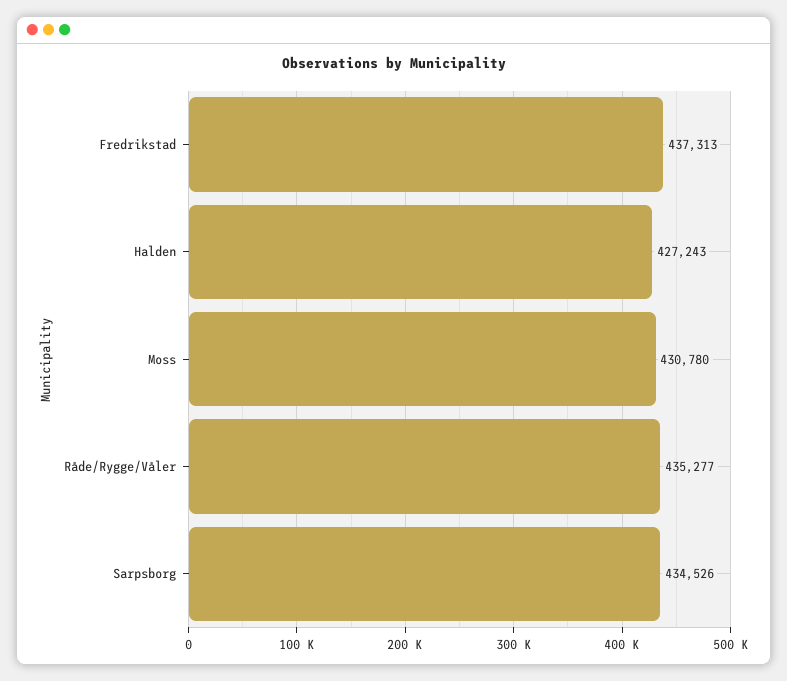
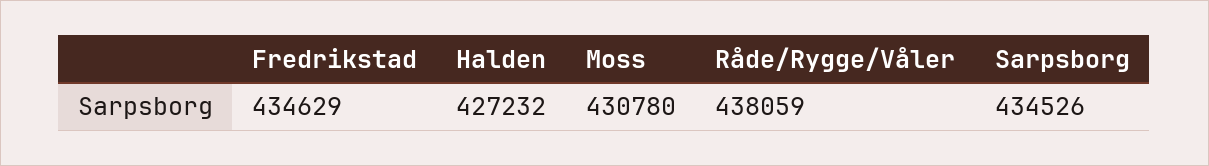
Fredrikstad: 437313 -> 434629
Halden: 427243 -> 427232
Råde/Rygge/Våler: 435277 -> 438059

